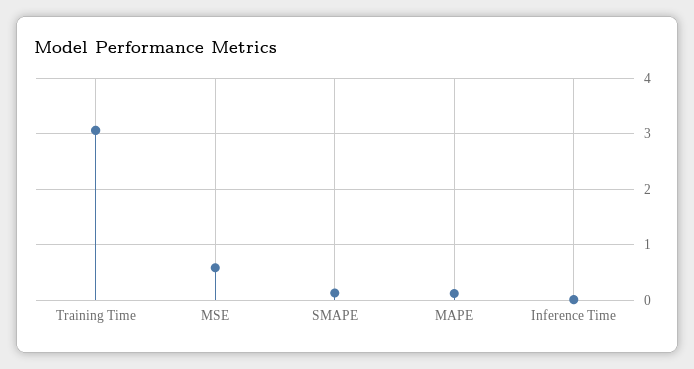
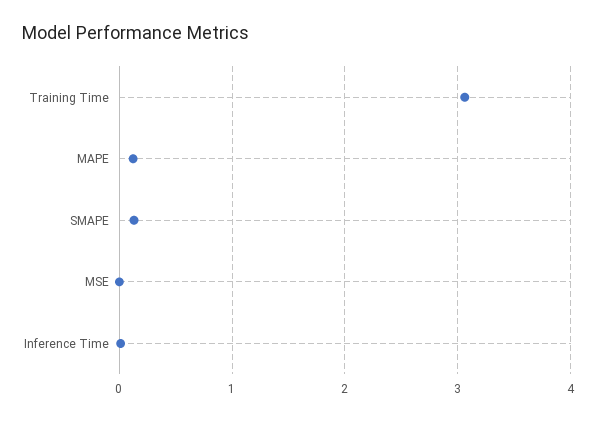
MSE: 0.6 -> 0

